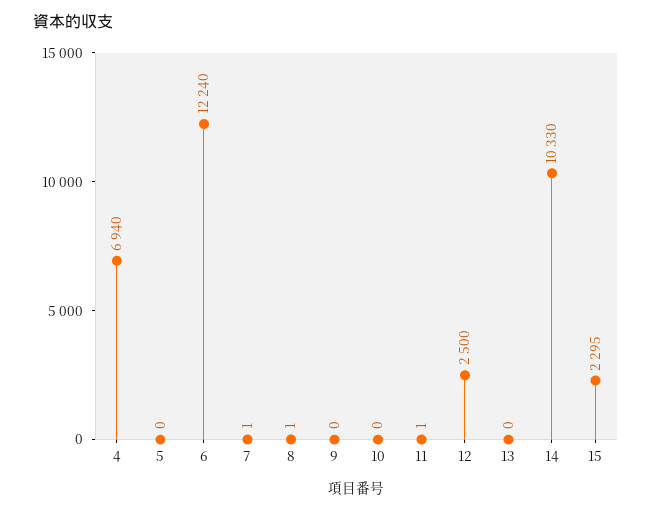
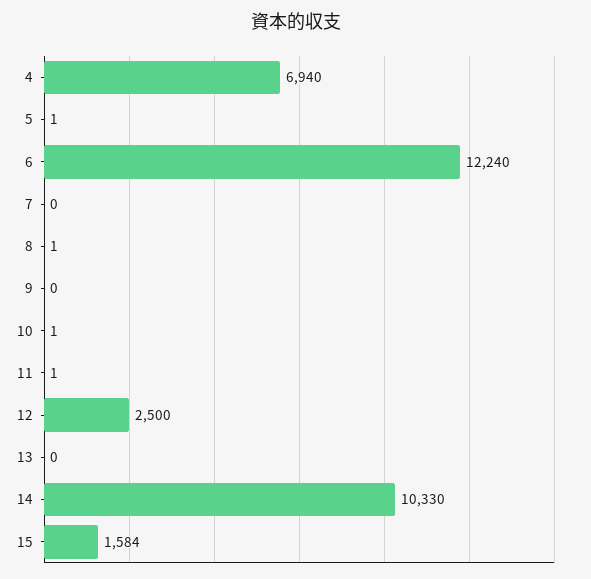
5: 0 -> 1
7: 1 -> 0
10: 0 -> 1
15: 2295 -> 1584

